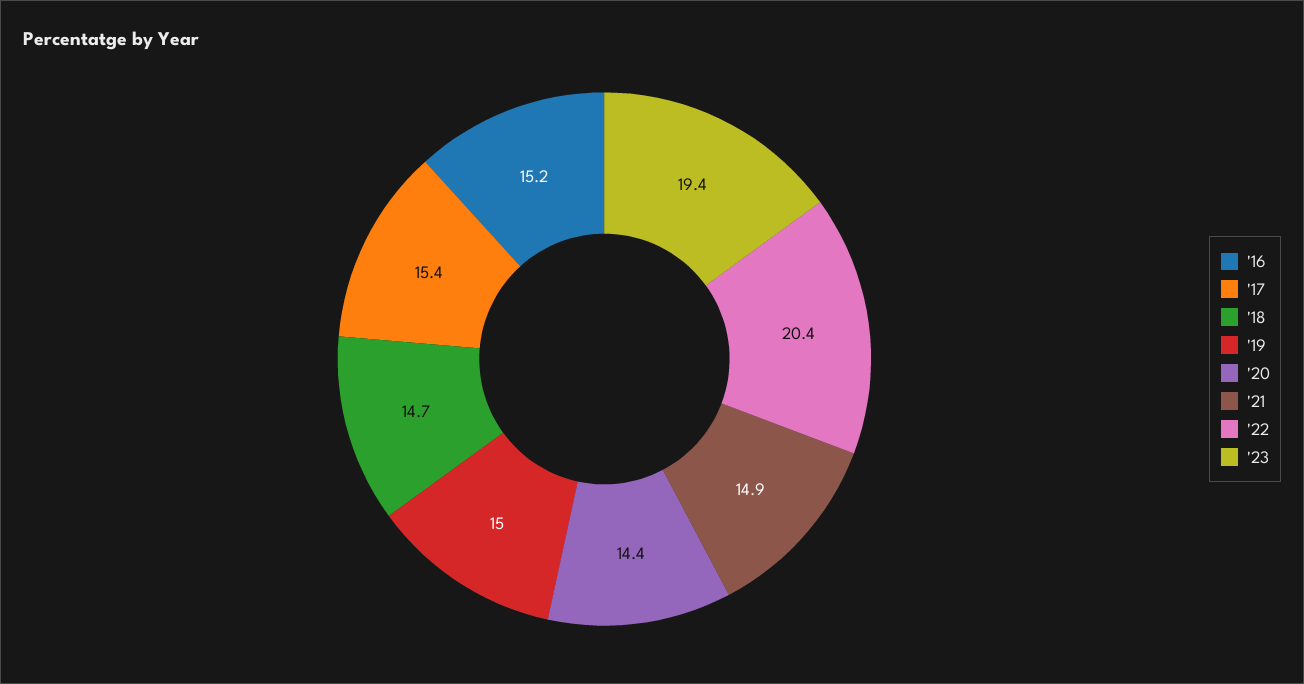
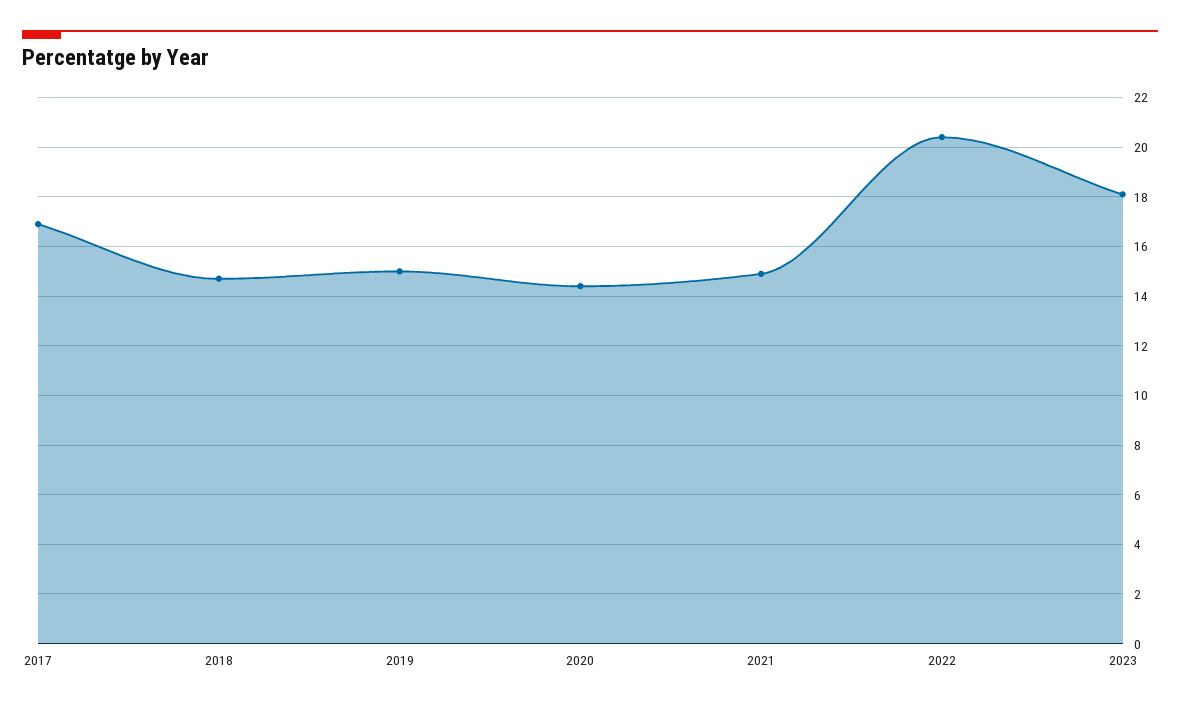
'16: 15.2 -> none
'17: 15.4 -> 17
'23: 19.4 -> 18

